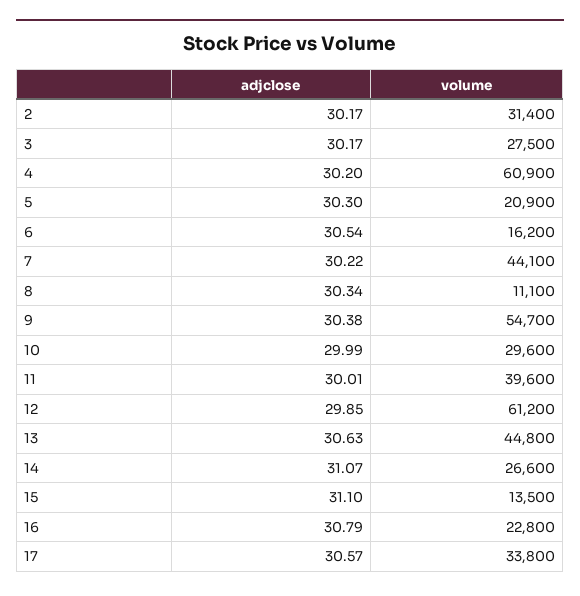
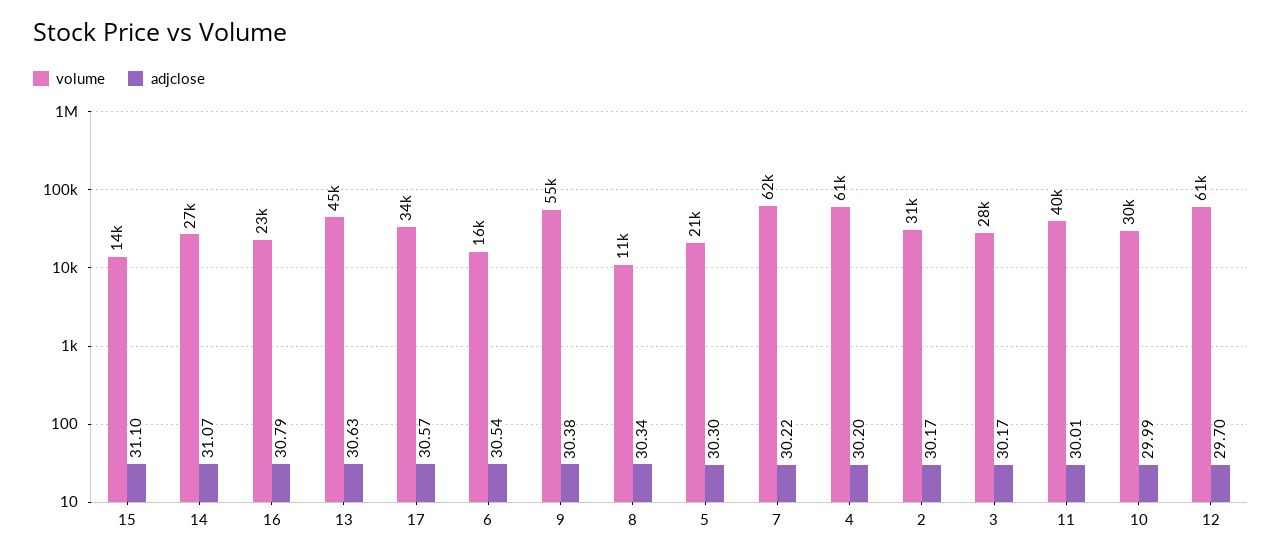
volume, 7: 44100 -> 62000
adjclose, 12: 29.85 -> 29.7

